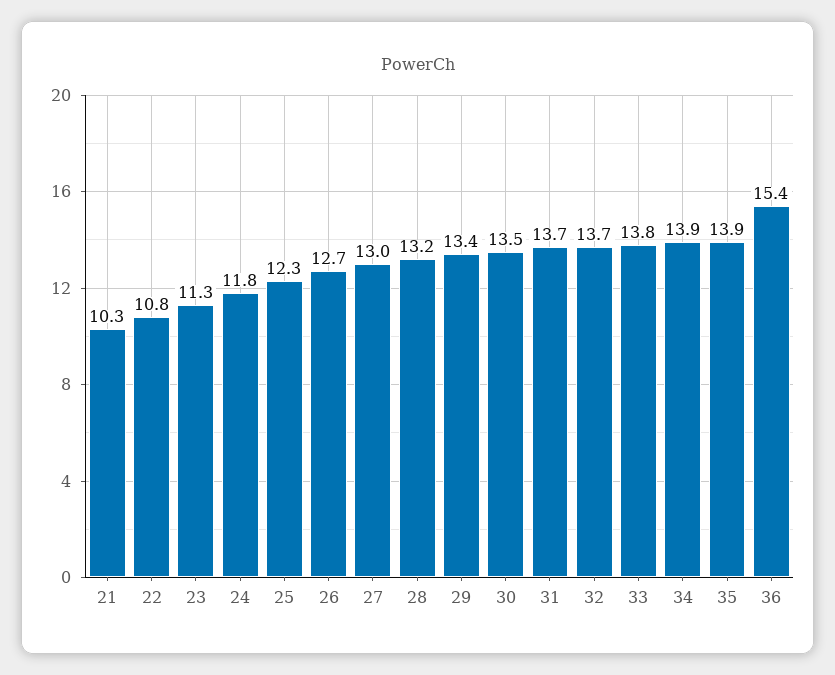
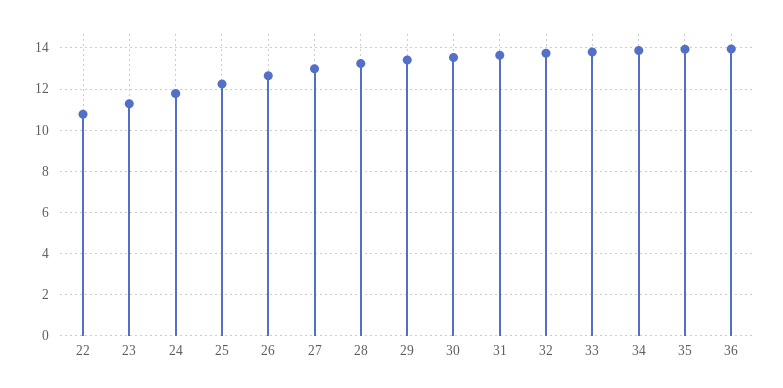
21: 10.3 -> none
36: 15.4 -> 14

